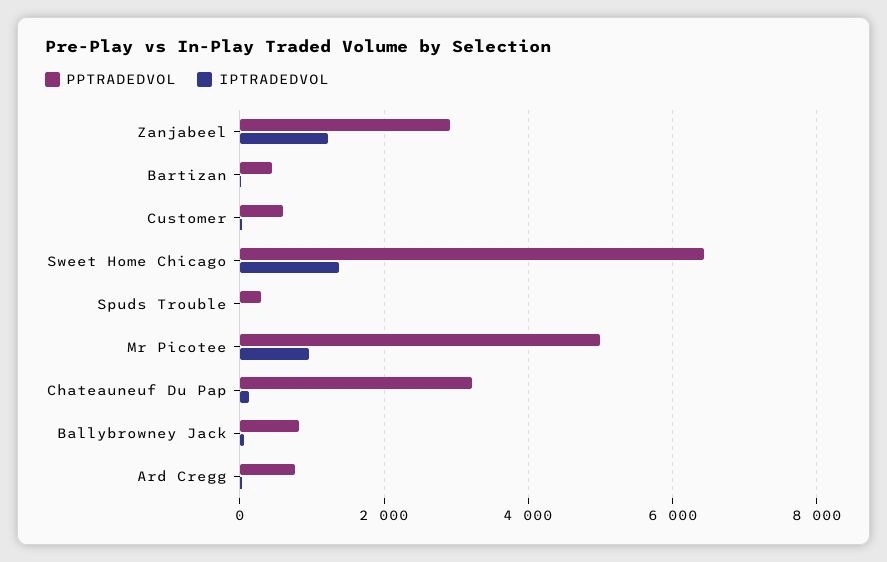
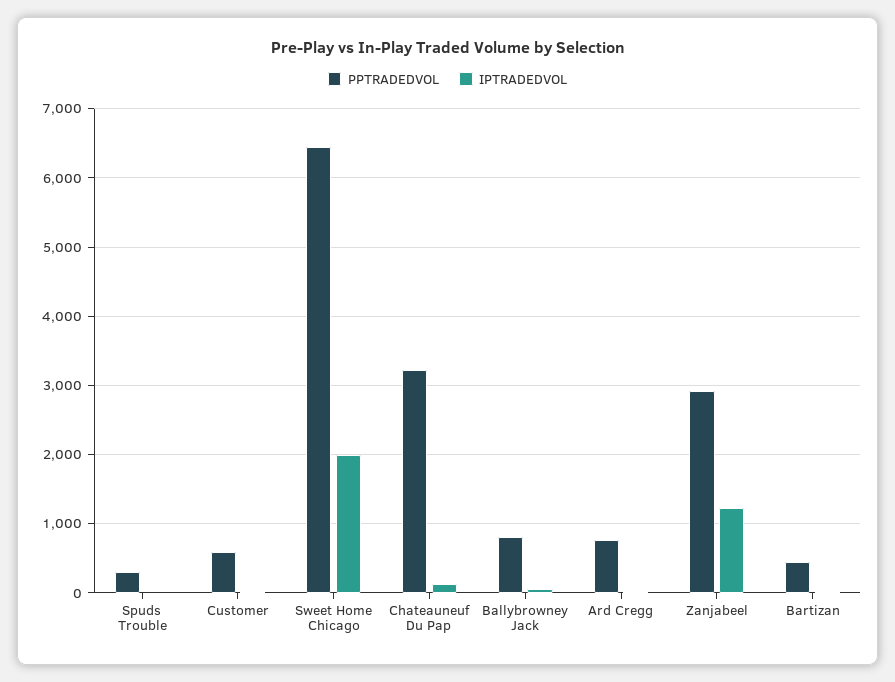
IPTRADEDVOL, Sweet Home Chicago: 1400 -> 2000
PPTRADEDVOL, Mr Picotee: 5000 -> none
IPTRADEDVOL, Mr Picotee: 1000 -> none

